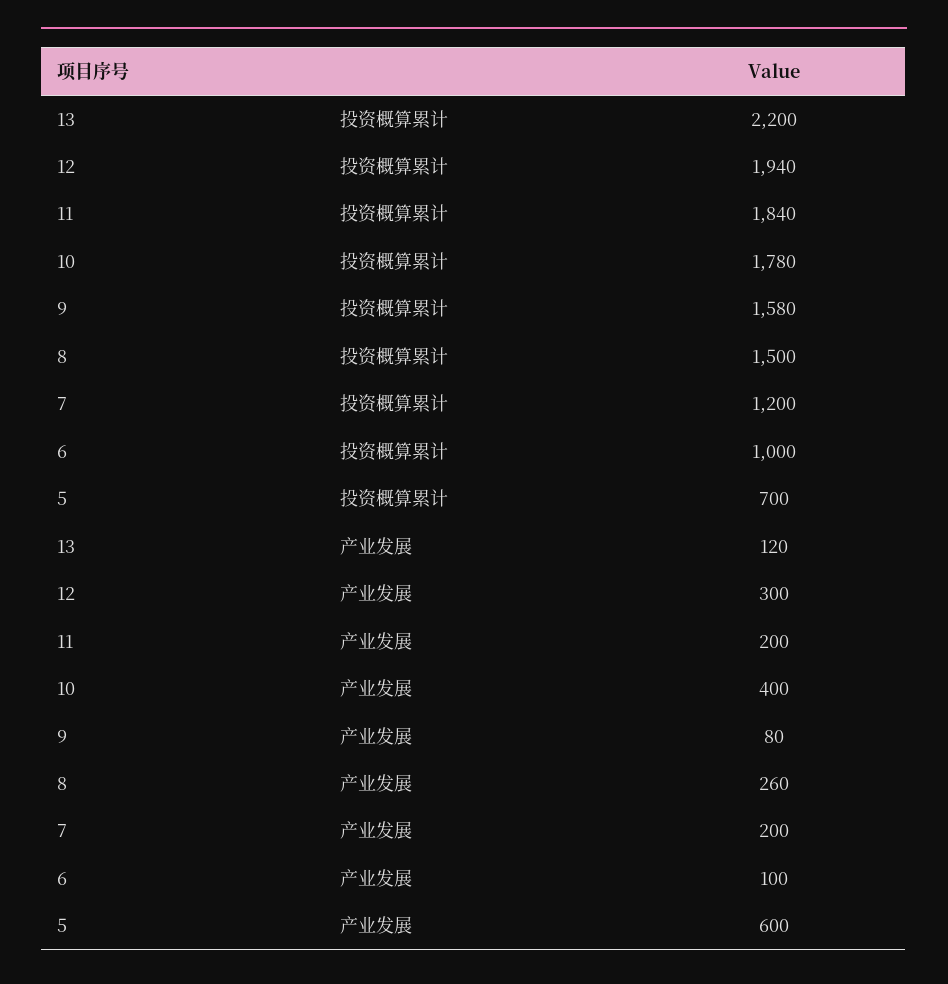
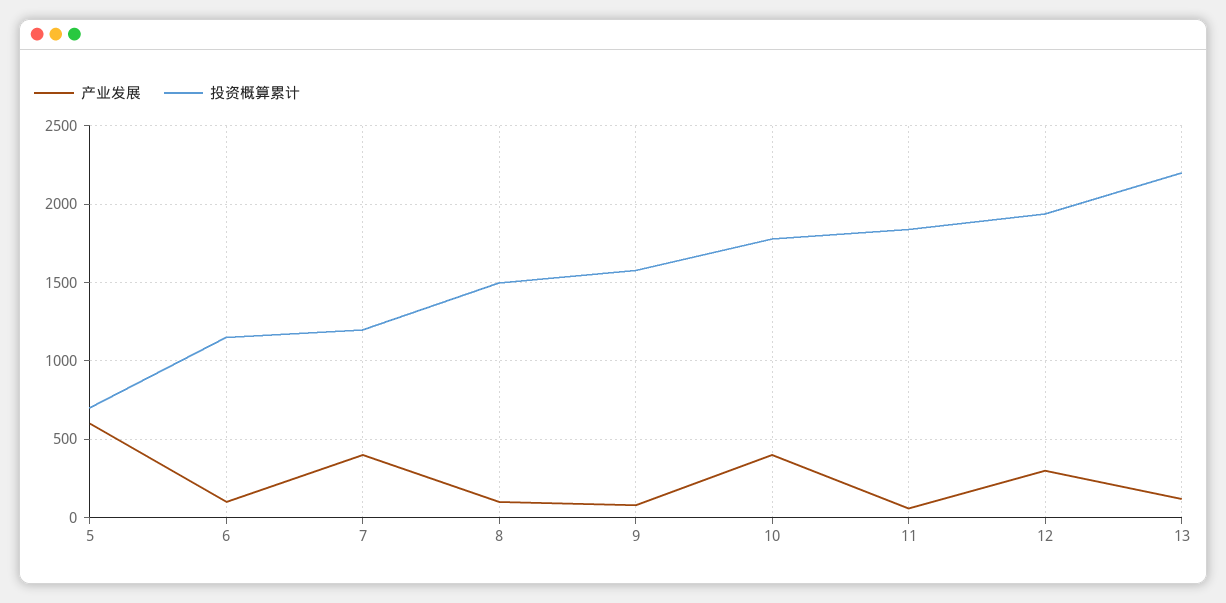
投资概算累计, 6: 1000 -> 1150
产业发展, 11: 200 -> 50
产业发展, 8: 260 -> 100
产业发展, 7: 200 -> 400

